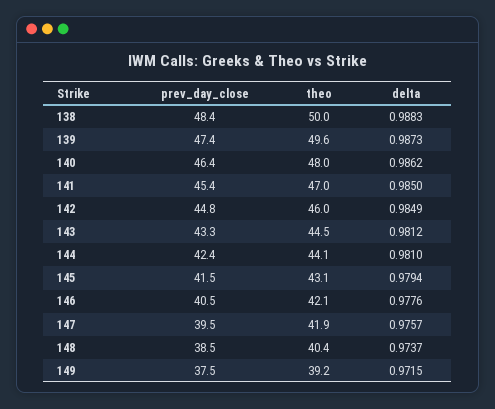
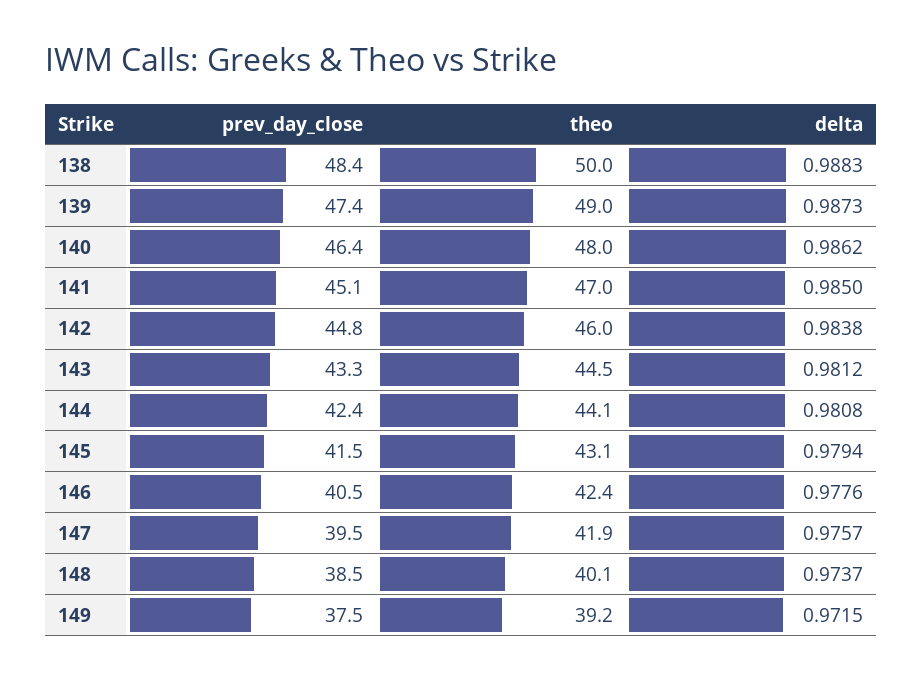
theo, 139: 49.6 -> 49
prev_day_close, 141: 45.4 -> 45.1
delta, 142: 0.9849 -> 0.9838
delta, 144: 0.981 -> 0.9808
theo, 146: 42.1 -> 42.4
theo, 148: 40.4 -> 40.1

